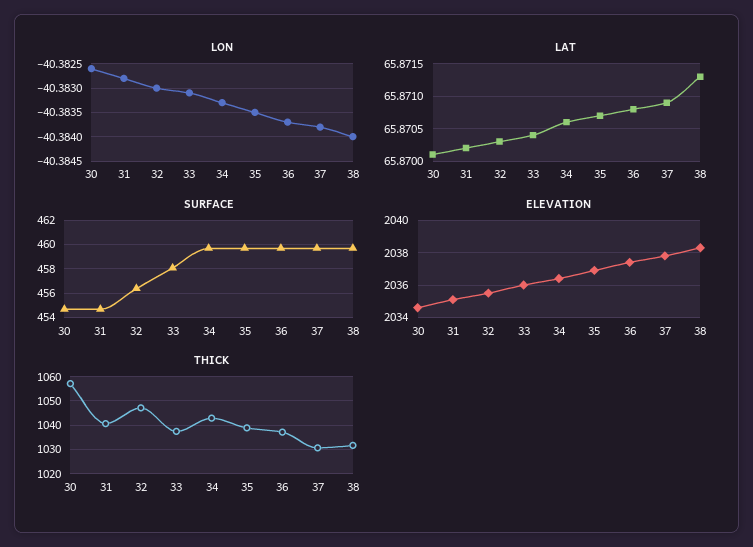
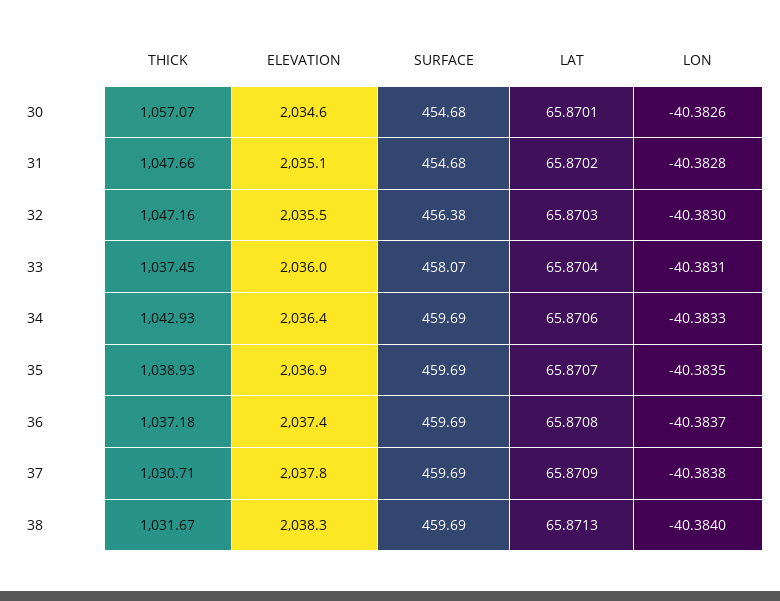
THICK, 31: 1040 -> 1047.66

